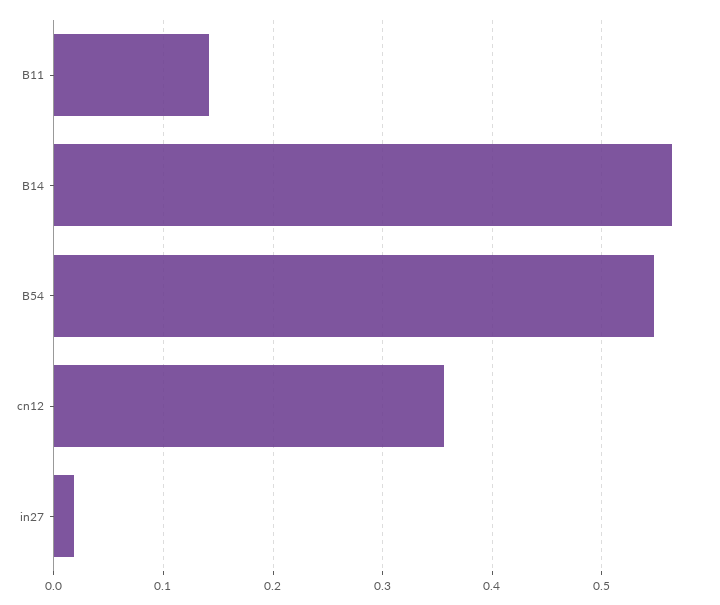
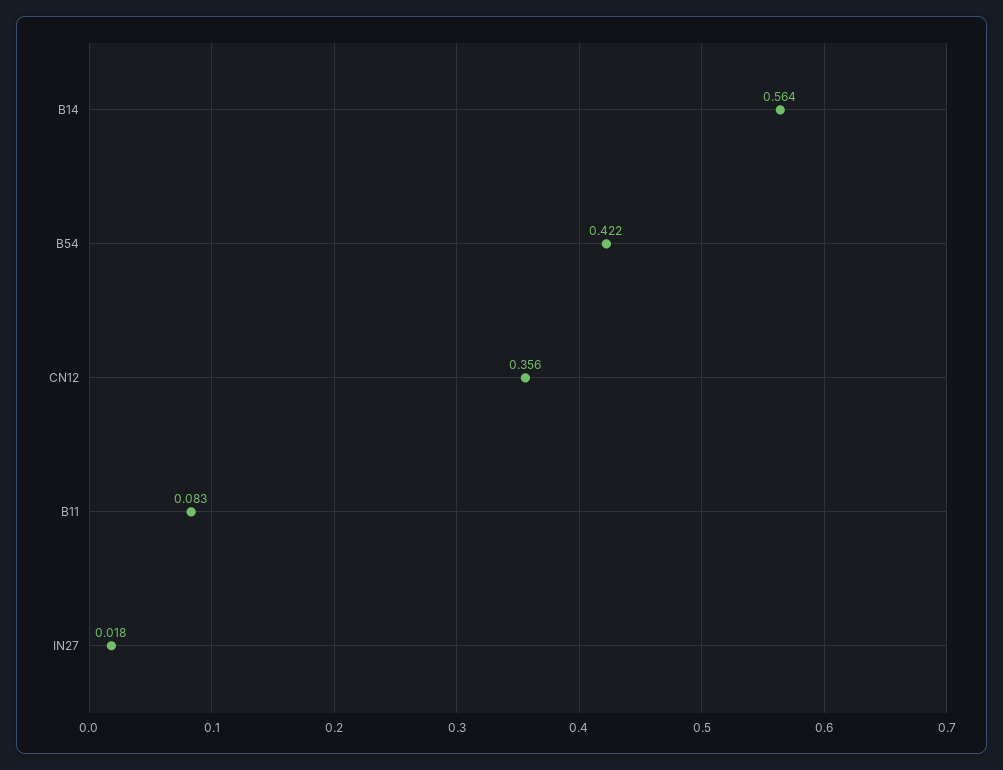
B11: 0.14 -> 0.083
B54: 0.55 -> 0.422

